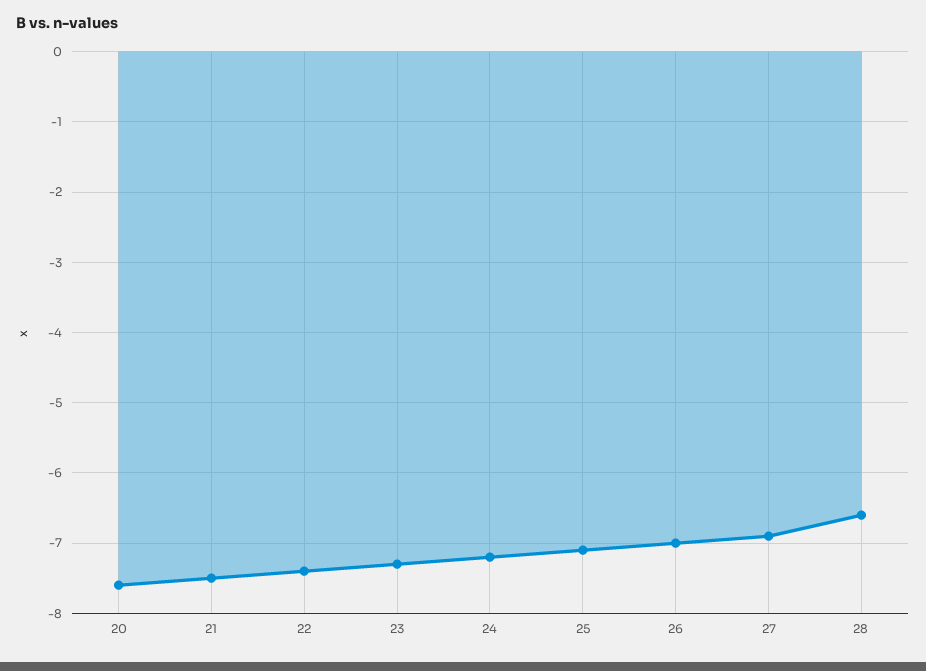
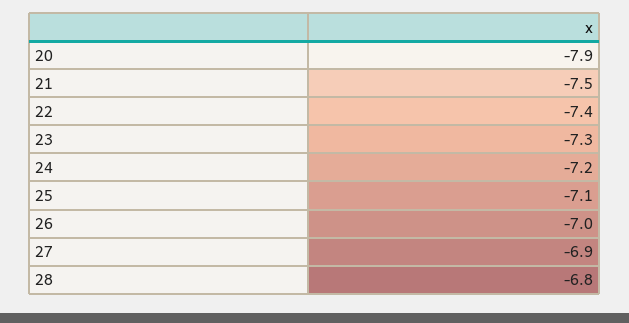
20: -7.6 -> -7.9
28: -6.6 -> -6.8

